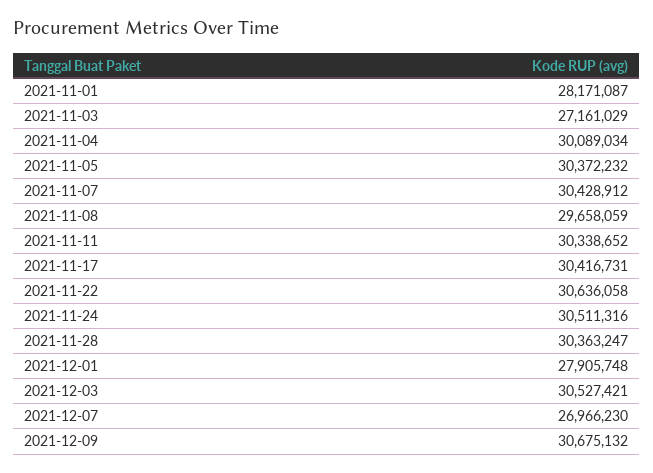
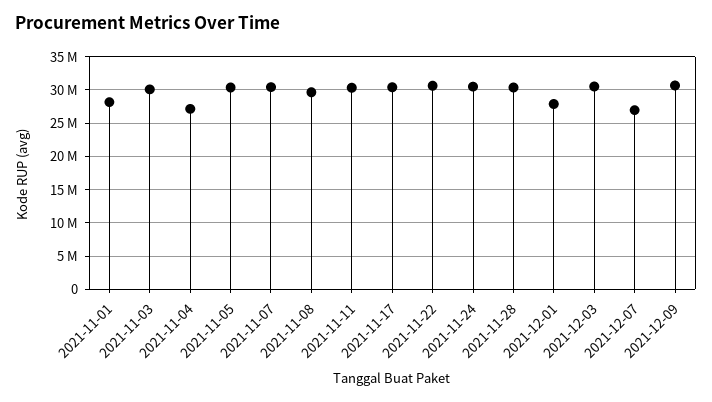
2021-11-03: 27161029 -> 30000000
2021-11-04: 30089034 -> 27000000

